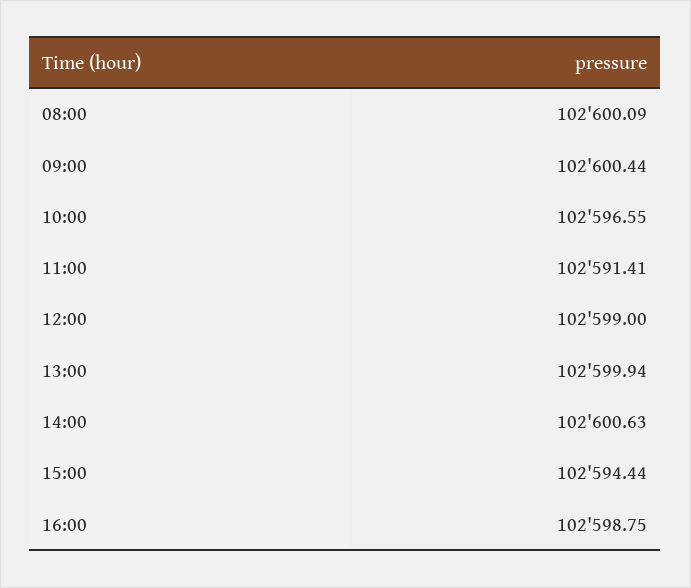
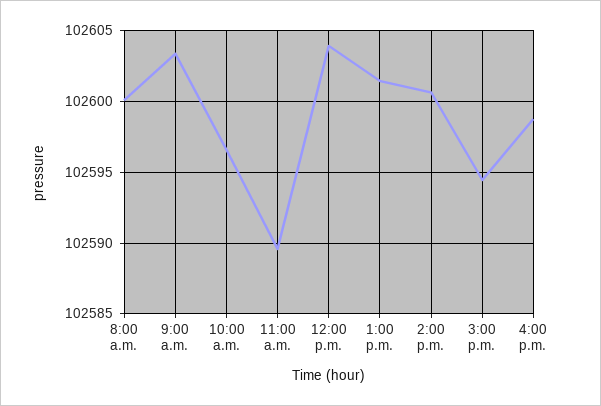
09:00: 102600.44 -> 102603.5
11:00: 102591.41 -> 102589.5
12:00: 102599 -> 102604
13:00: 102599.94 -> 102601.5

